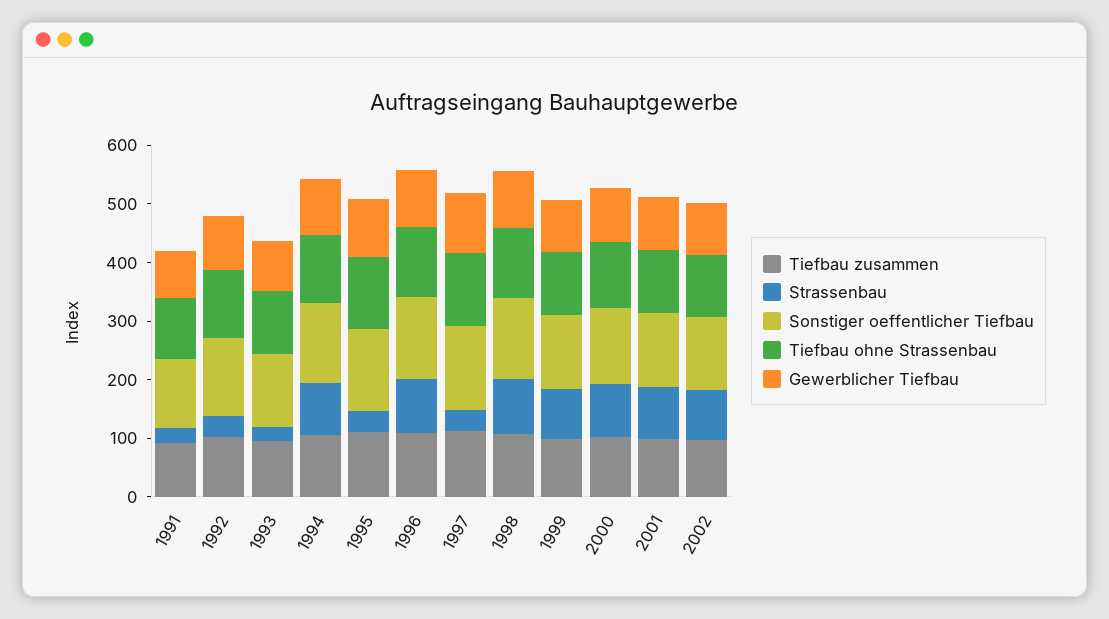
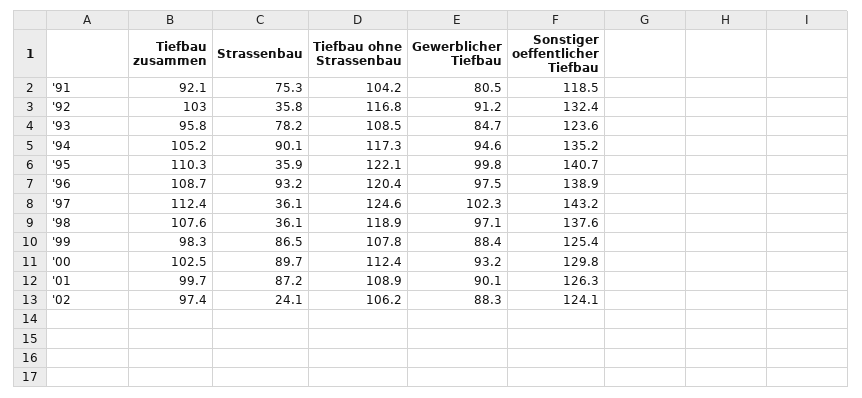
Strassenbau, 1991: 20 -> 75.3
Strassenbau, 1993: 20 -> 78.2
Strassenbau, 1998: 100 -> 36.1
Strassenbau, 2002: 80 -> 24.1

